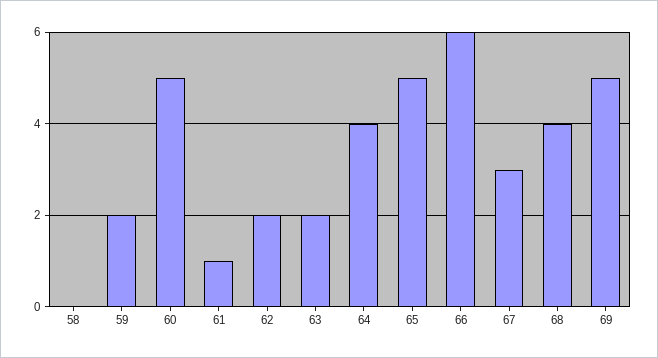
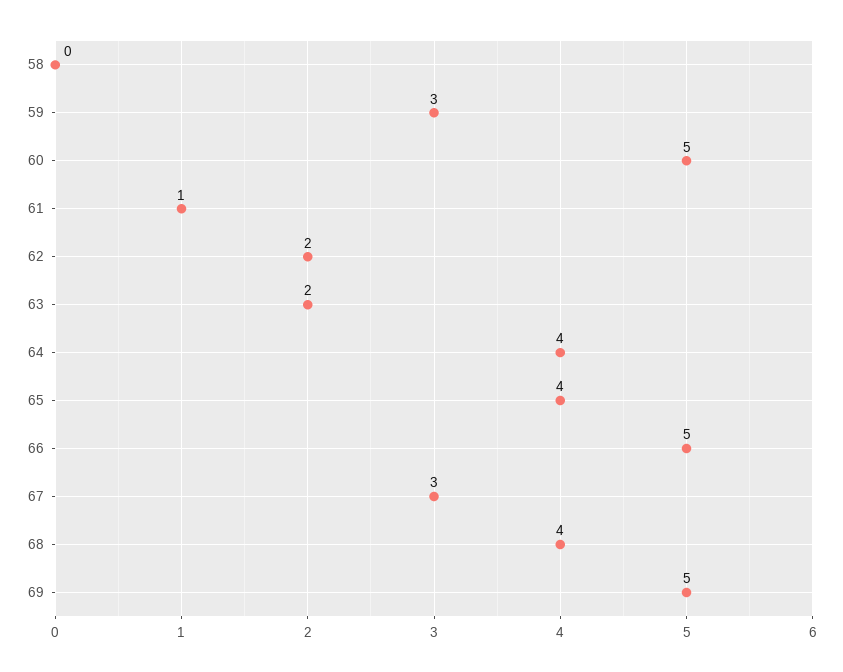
59: 2 -> 3
65: 5 -> 4
66: 6 -> 5

